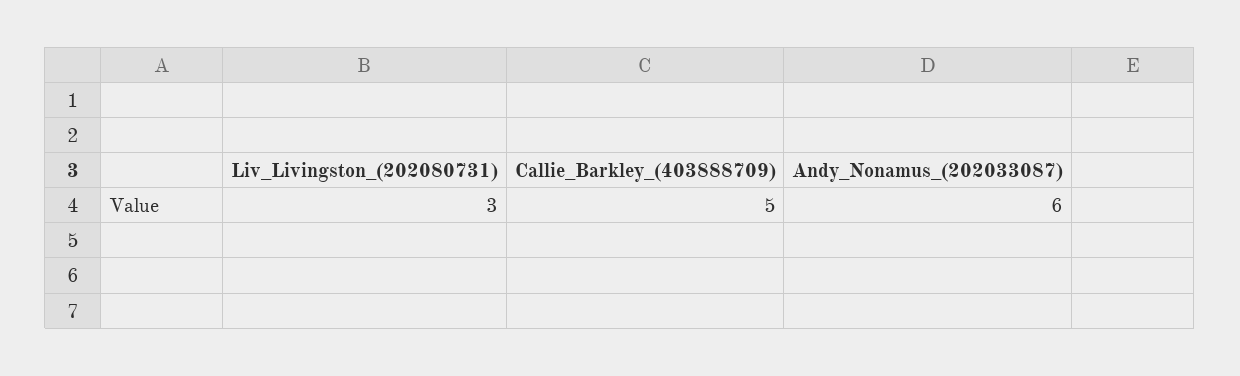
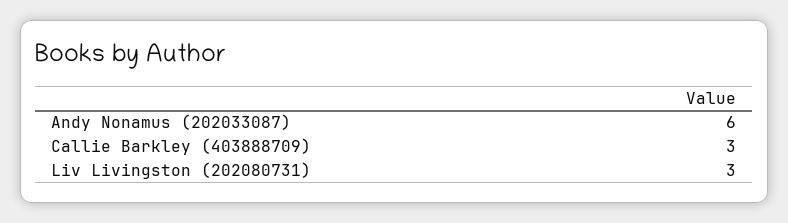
Callie_Barkley_(403888709): 5 -> 3

